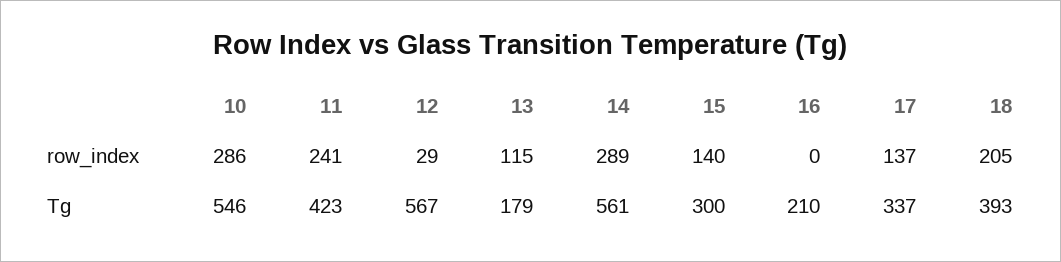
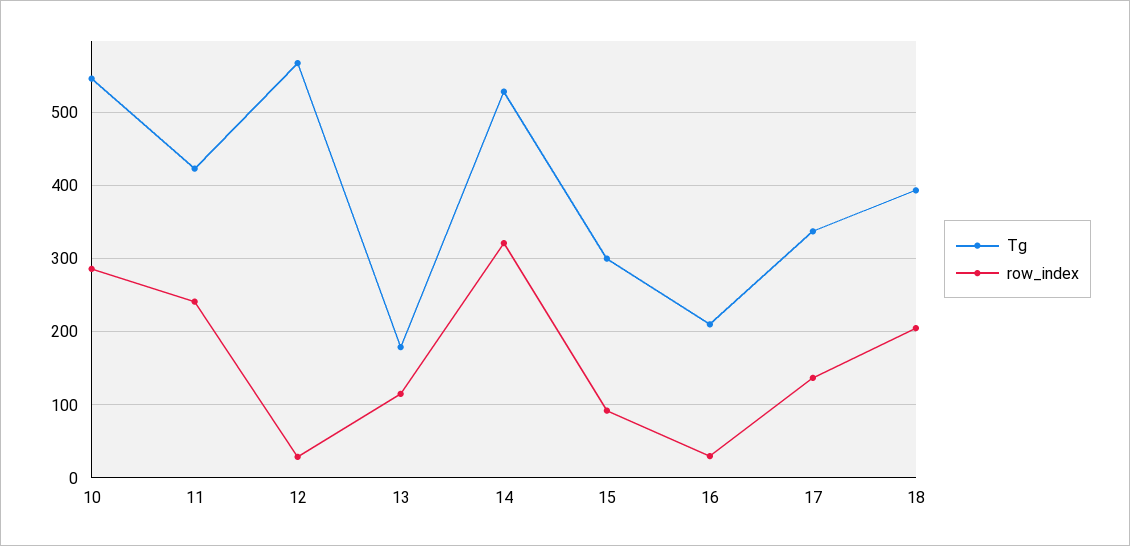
row_index, 14: 289 -> 320
row_index, 15: 140 -> 90
row_index, 16: 0 -> 30
Tg, 14: 561 -> 530

